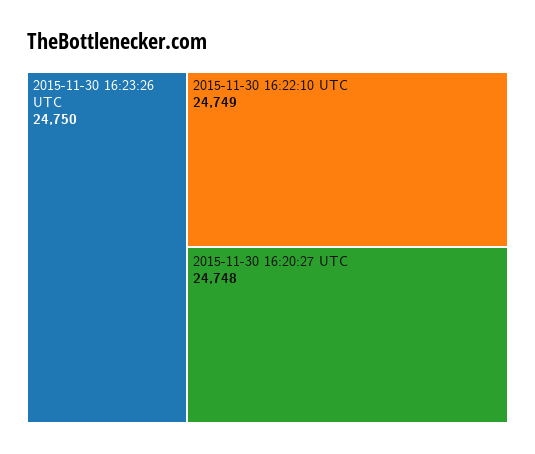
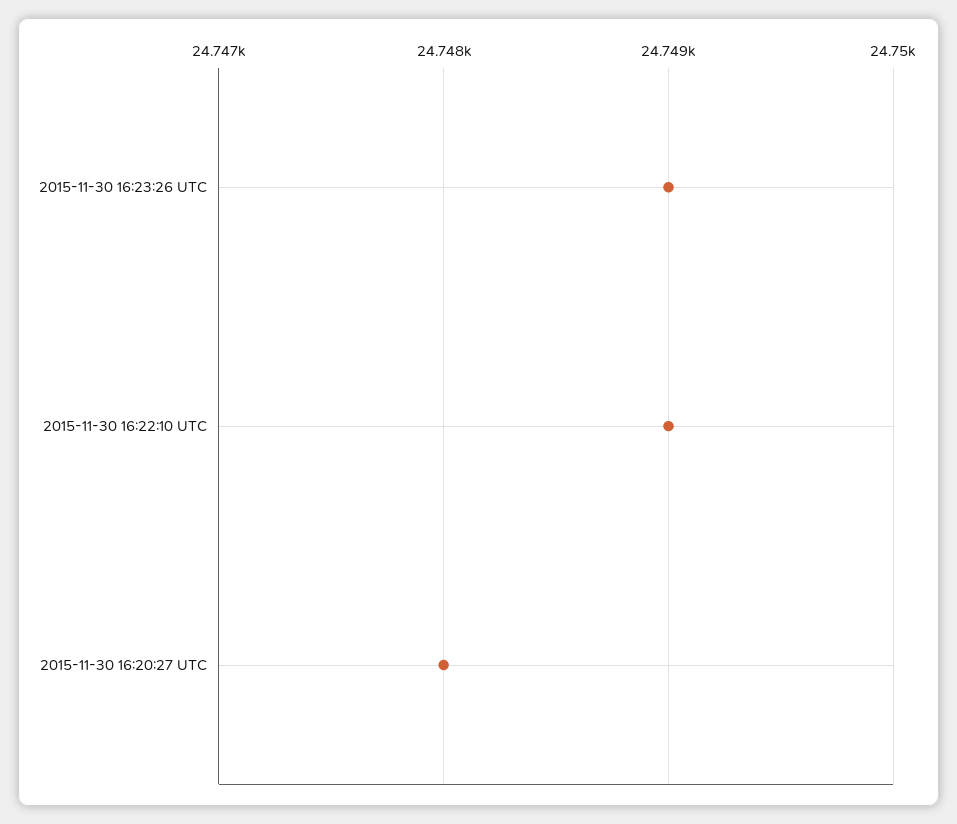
2015-11-30 16:23:26 UTC: 24750 -> 24749

